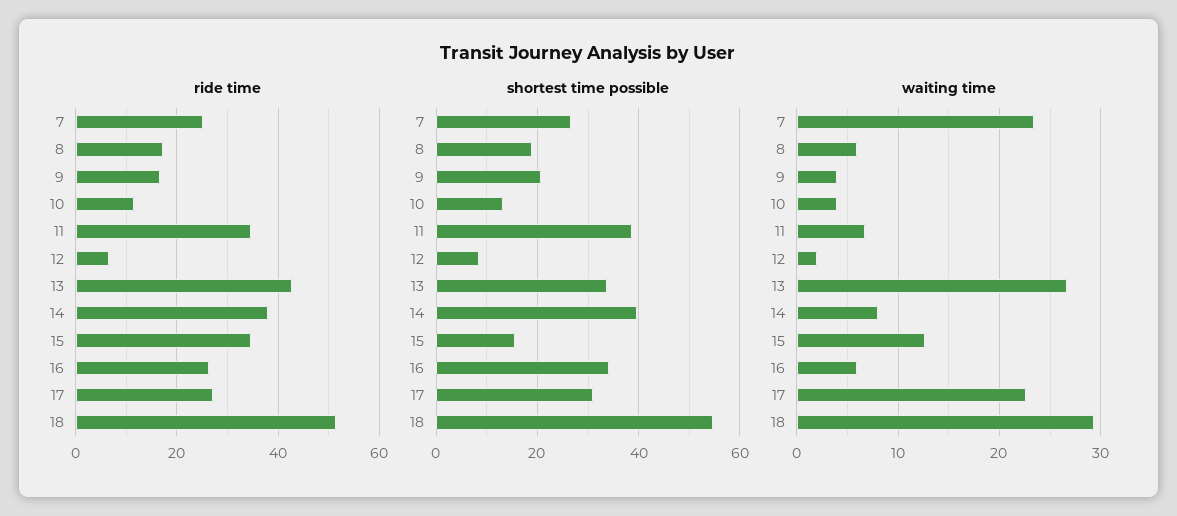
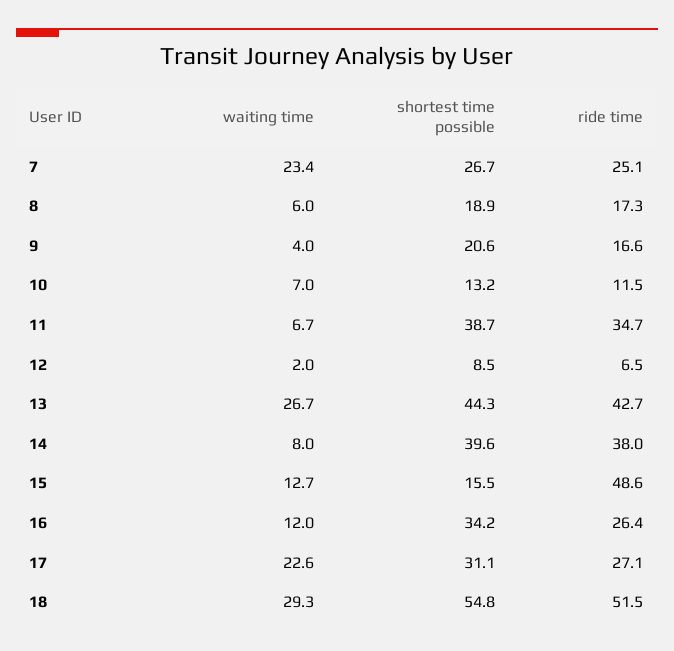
ride time, 15: 34 -> 48.6
shortest time possible, 13: 34 -> 44.3
waiting time, 10: 4 -> 7
waiting time, 16: 6 -> 12

